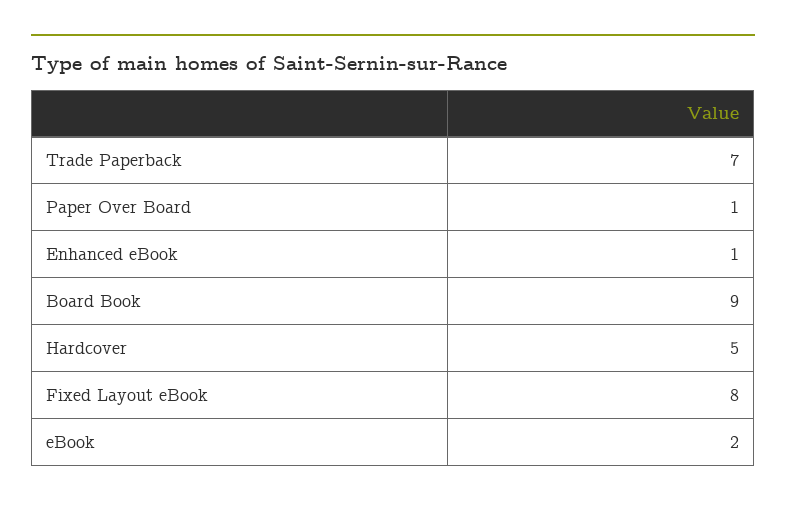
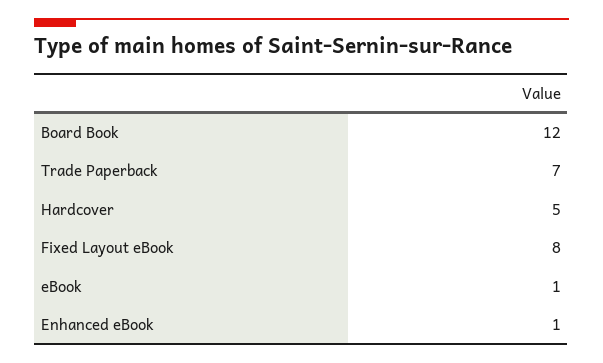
Paper Over Board: 1 -> none
Board Book: 9 -> 12
eBook: 2 -> 1

